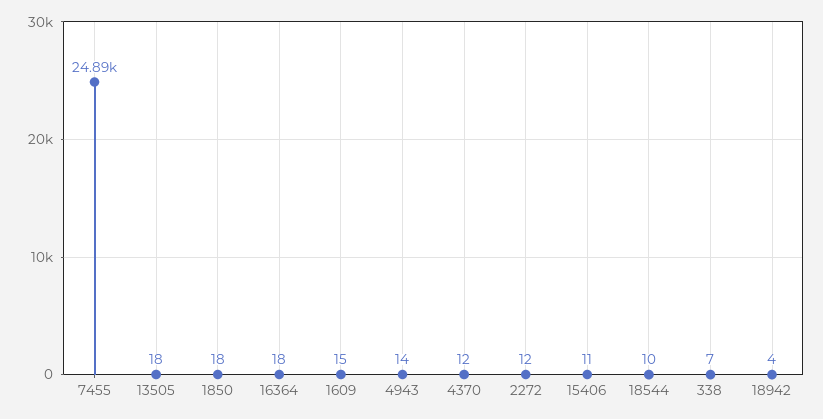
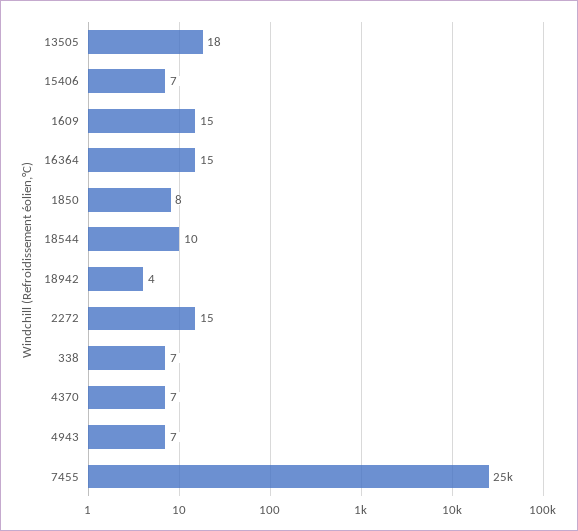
1850: 18 -> 8
16364: 18 -> 15
4943: 14 -> 7
4370: 12 -> 7
2272: 12 -> 15
15406: 11 -> 7

